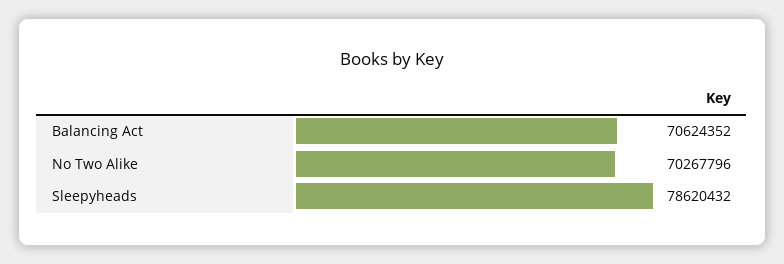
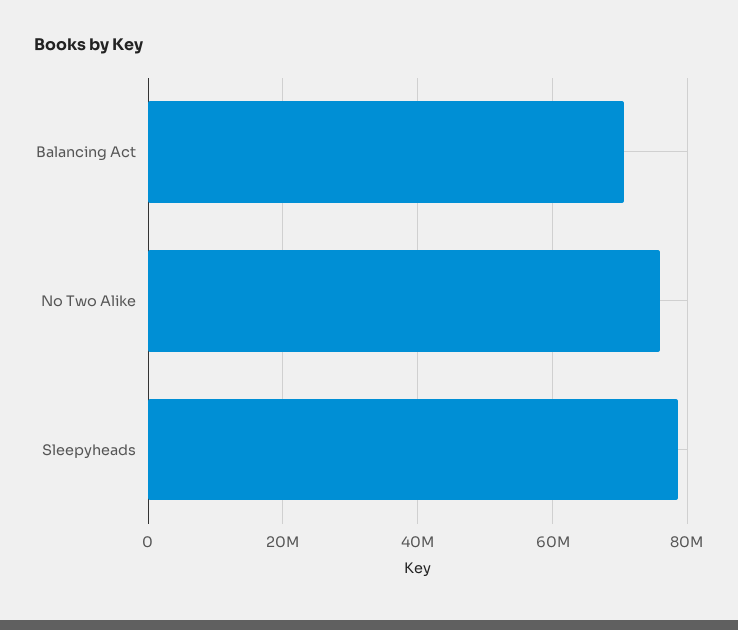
No Two Alike: 70267796 -> 76000000

